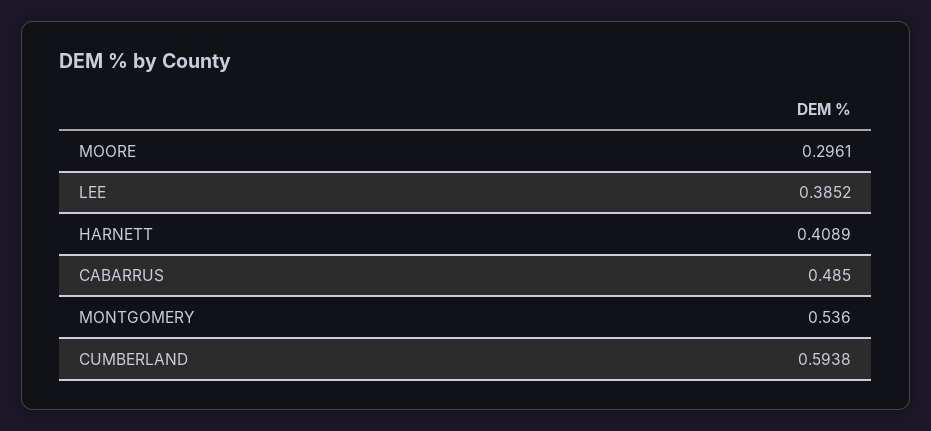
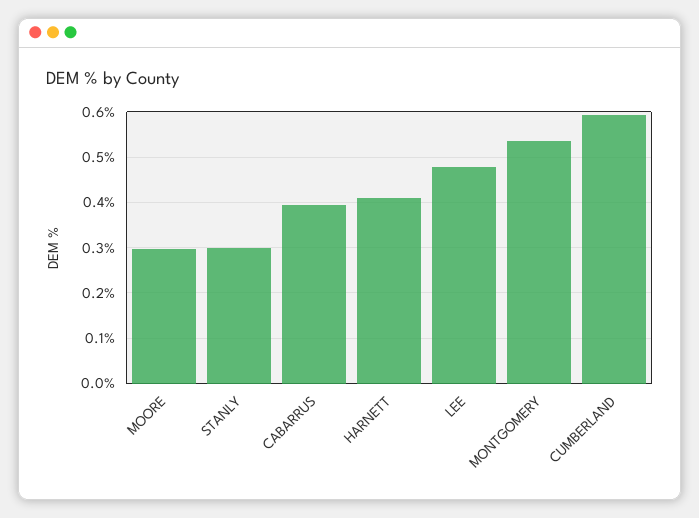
LEE: 0.3852 -> 0.48
CABARRUS: 0.485 -> 0.4
STANLY: none -> 0.3

